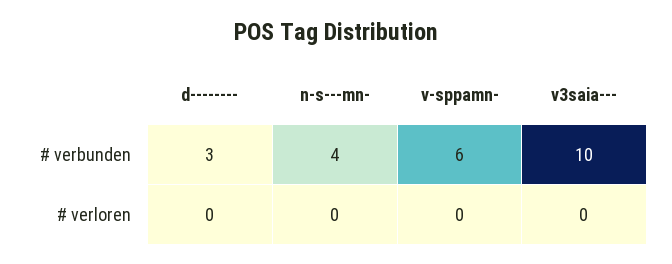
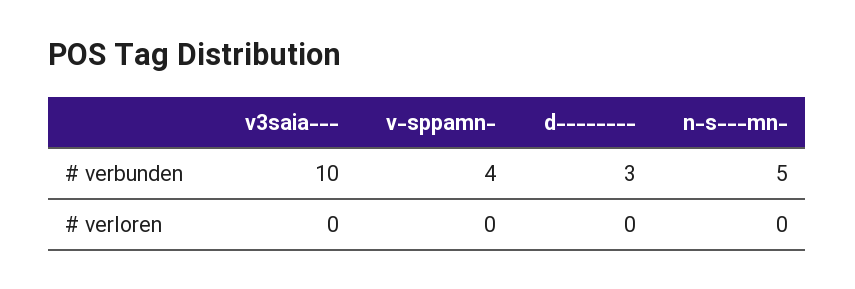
n-s---mn-, # verbunden: 4 -> 5
v-sppamn-, # verbunden: 6 -> 4

